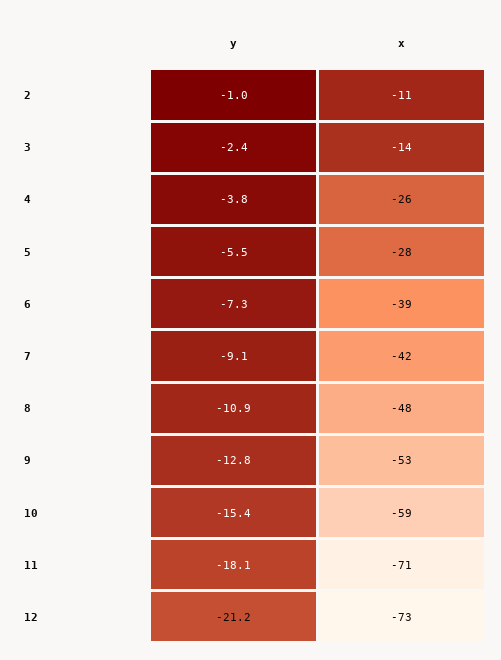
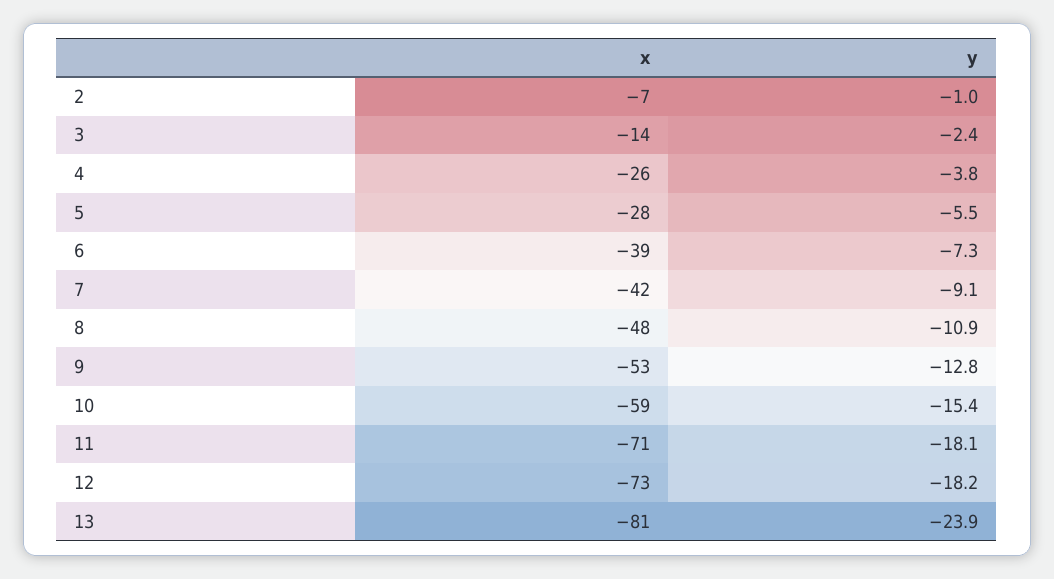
x, 2: -11 -> -7
y, 12: -21.2 -> -18.2
x, 13: none -> -81
y, 13: none -> -23.9

